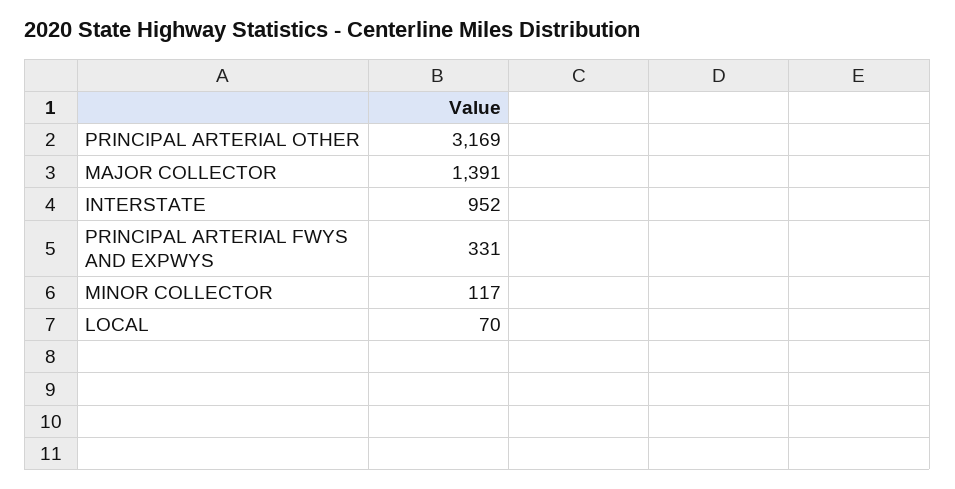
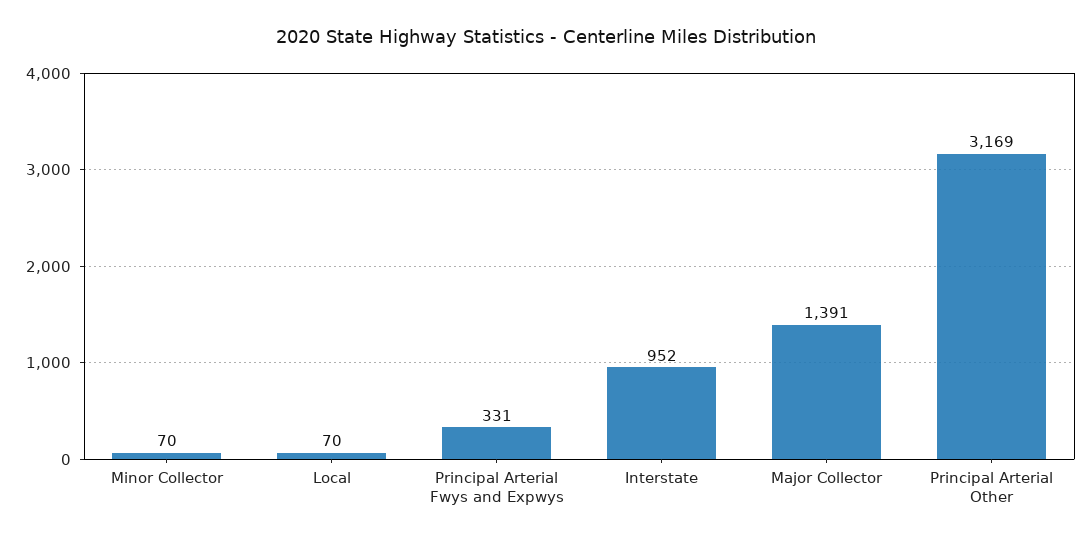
MINOR COLLECTOR: 117 -> 70

